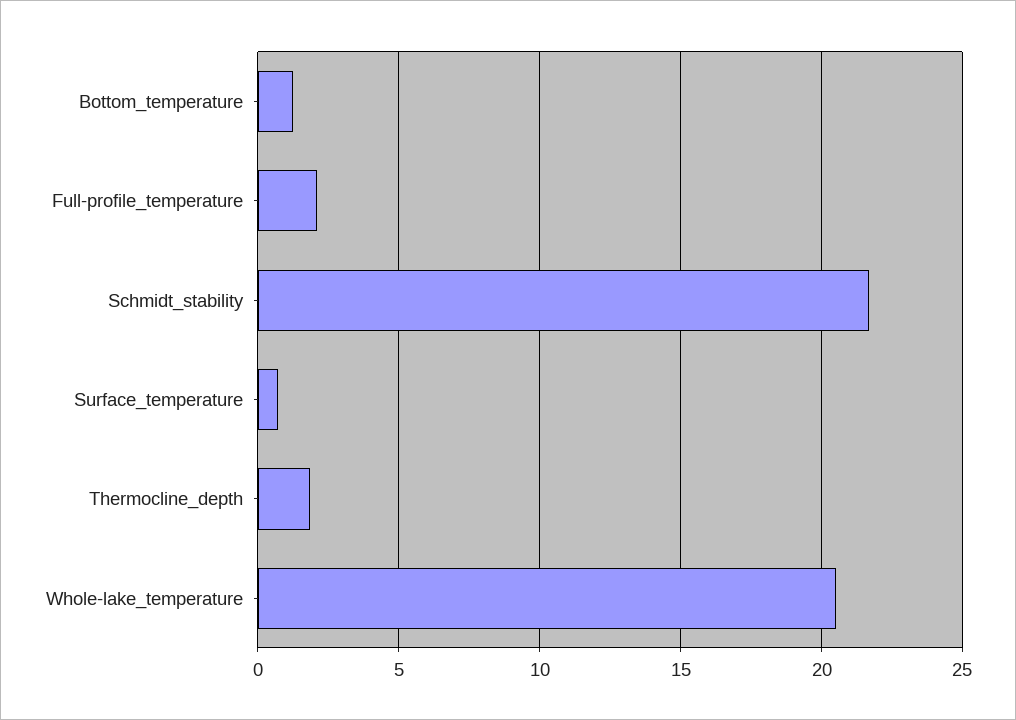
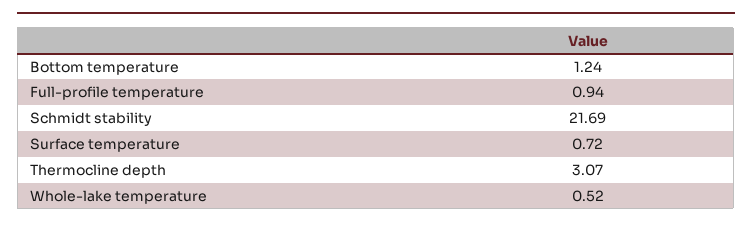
Full-profile_temperature: 2 -> 0.94
Thermocline_depth: 2 -> 3.07
Whole-lake_temperature: 20.5 -> 0.52

